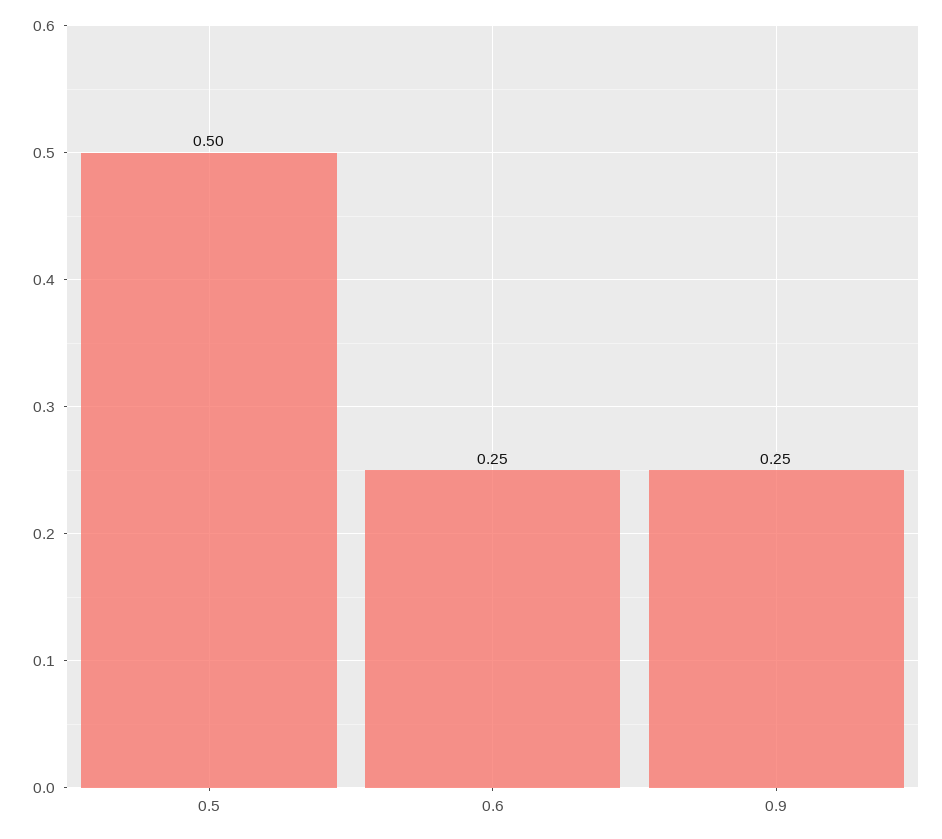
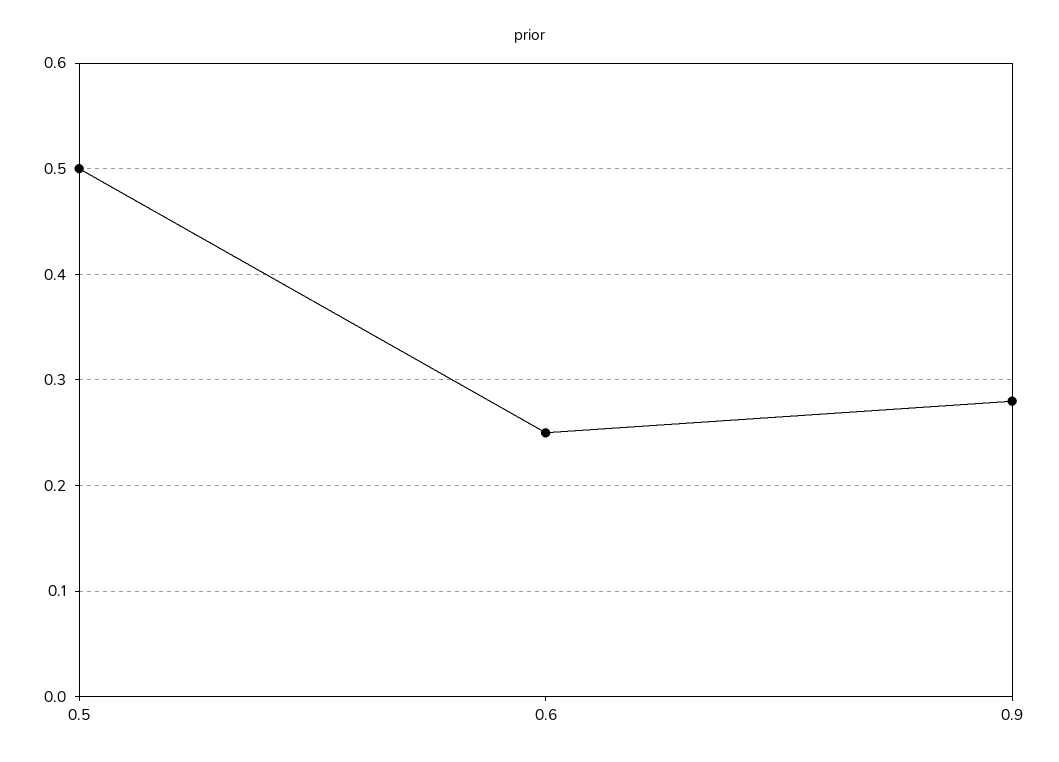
0.9: 0.25 -> 0.28

